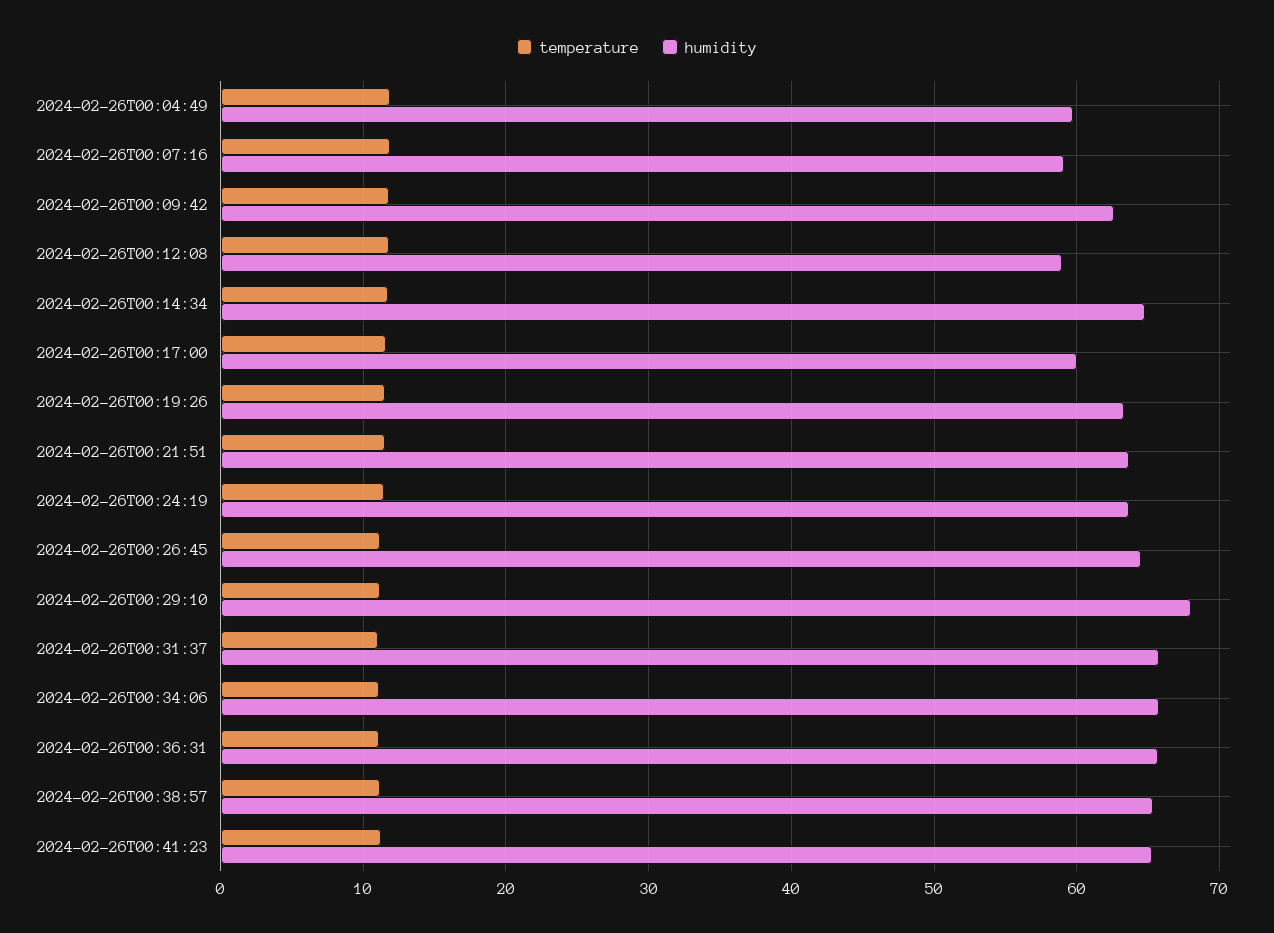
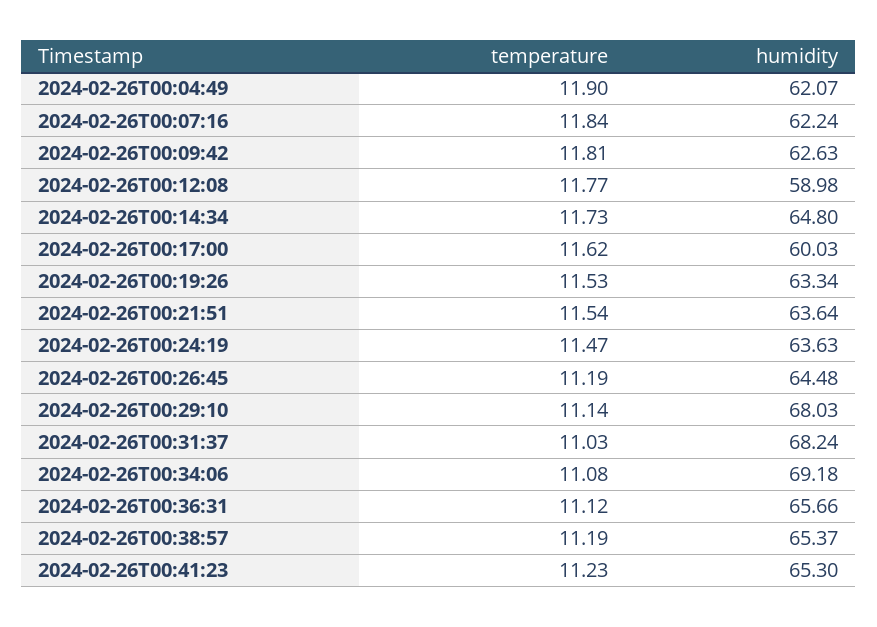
humidity, 2024-02-26T00:04:49: 60 -> 62.07
humidity, 2024-02-26T00:07:16: 59 -> 62.24
humidity, 2024-02-26T00:31:37: 66 -> 68.24
humidity, 2024-02-26T00:34:06: 66 -> 69.18

